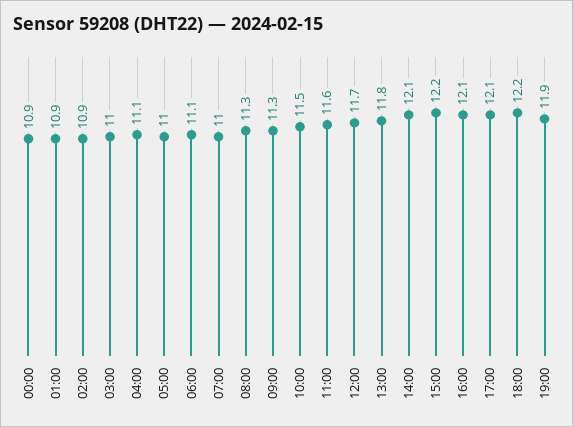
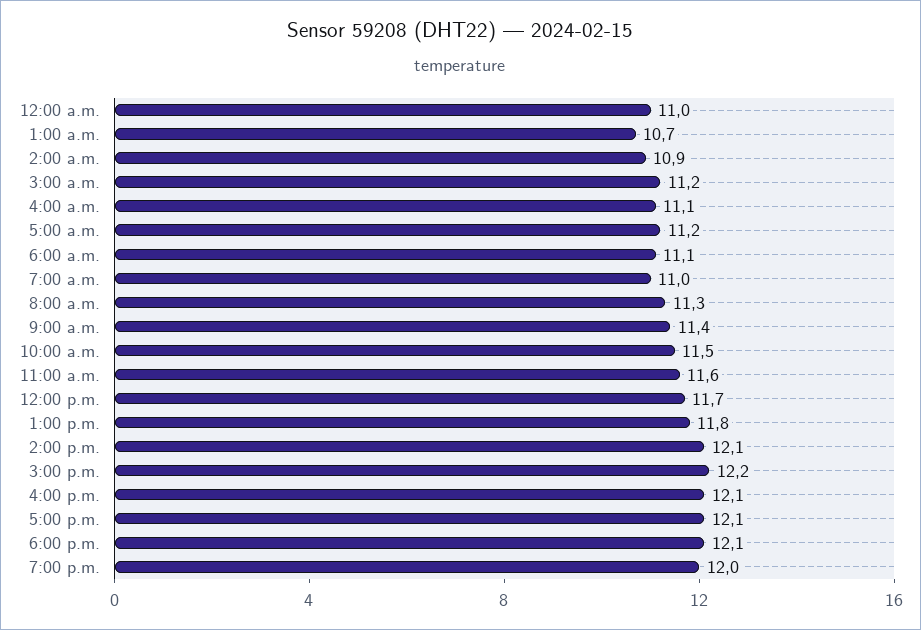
00:00: 10.9 -> 11
01:00: 10.9 -> 10.7
03:00: 11 -> 11.2
05:00: 11 -> 11.2
09:00: 11.3 -> 11.4
18:00: 12.2 -> 12.1
19:00: 11.9 -> 12

